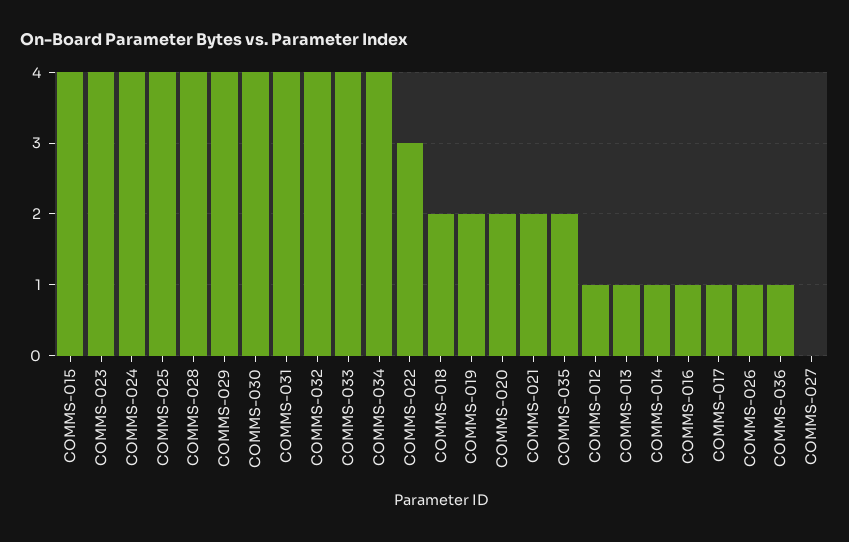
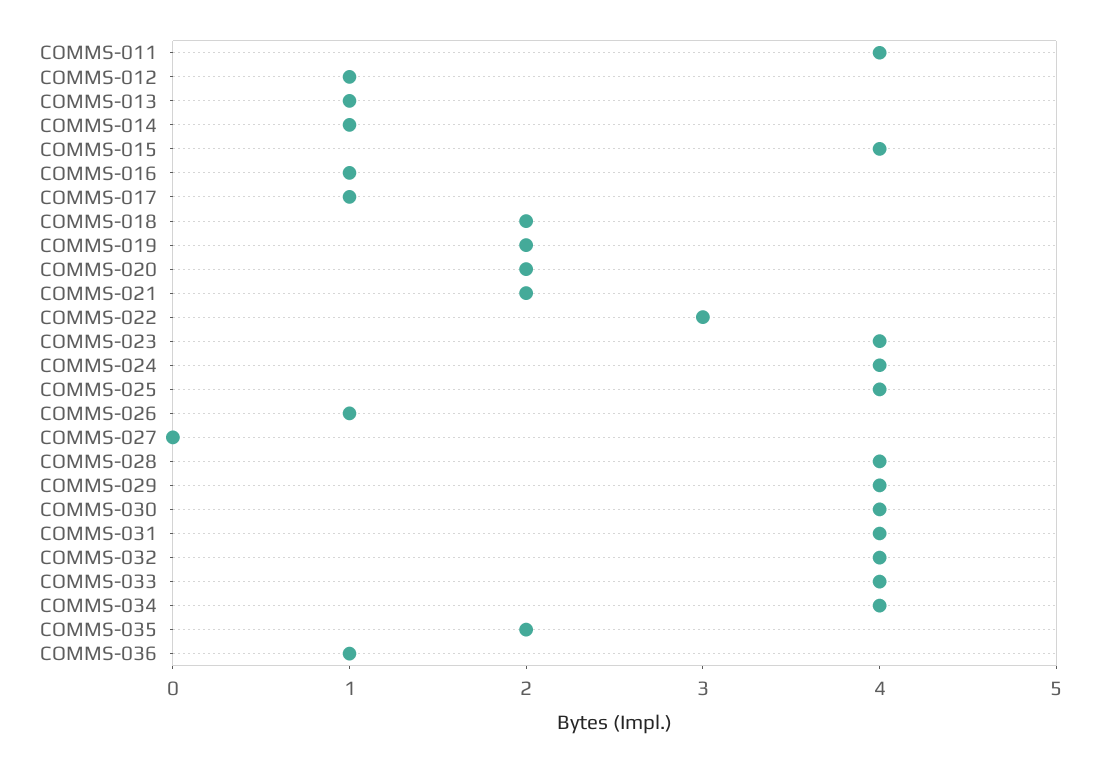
COMMS-011: none -> 4

